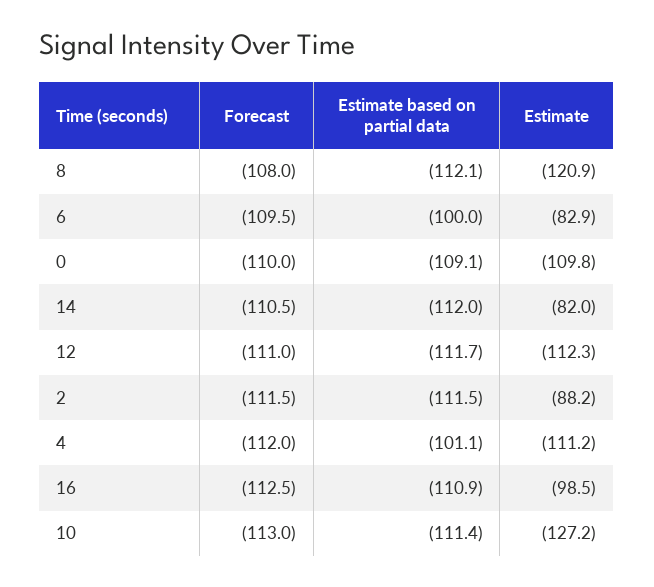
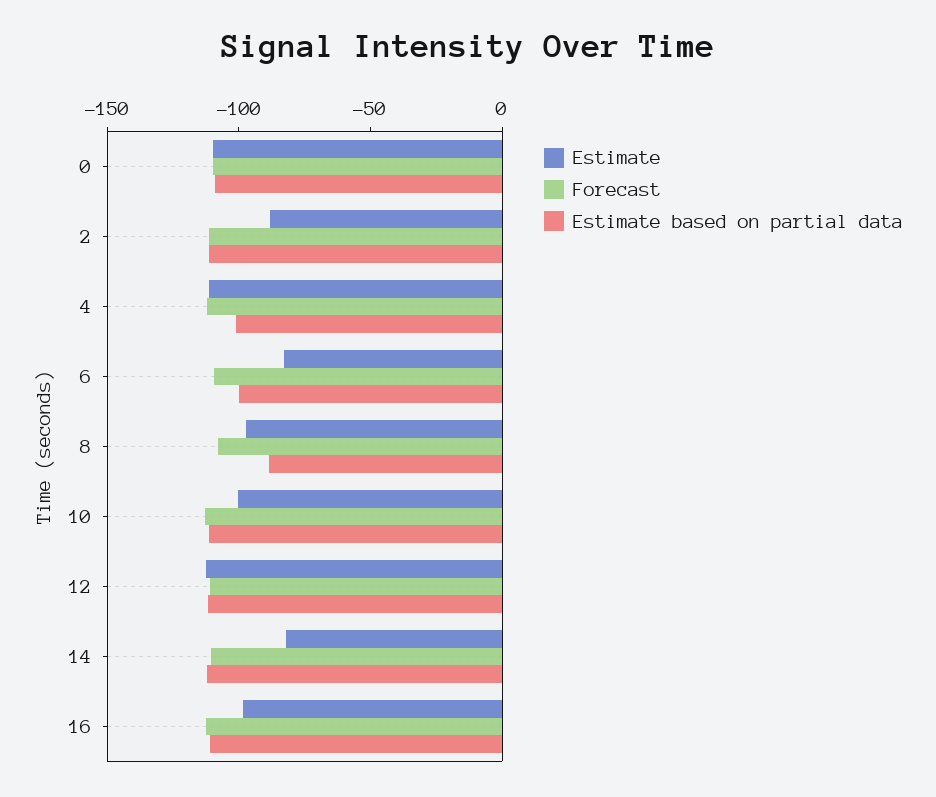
Estimate based on partial data, 8: -112.1 -> -90
Estimate, 8: -120.9 -> -100
Estimate, 10: -127.2 -> -100

